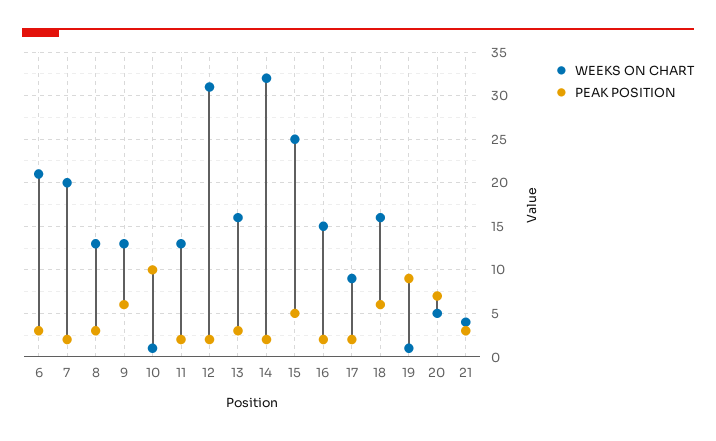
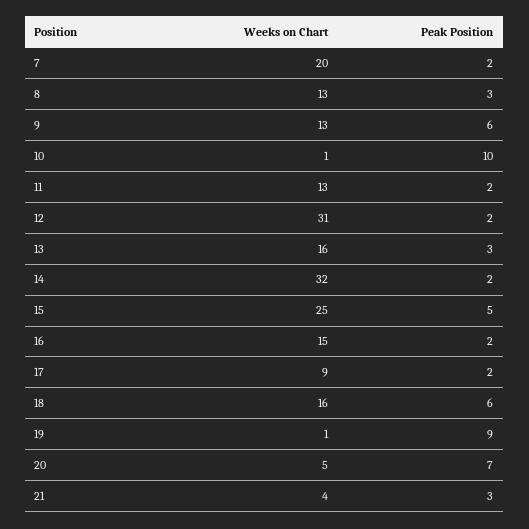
WEEKS ON CHART, 6: 21 -> none
PEAK POSITION, 6: 3 -> none

